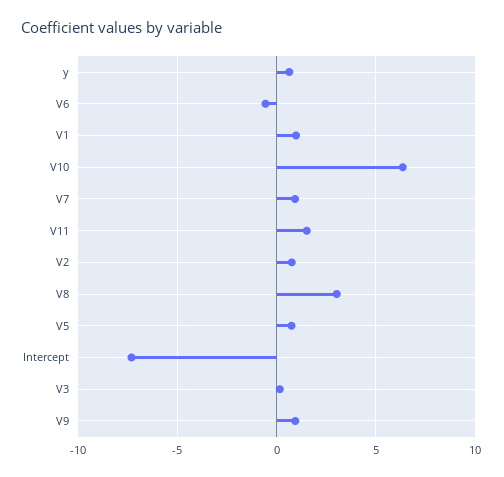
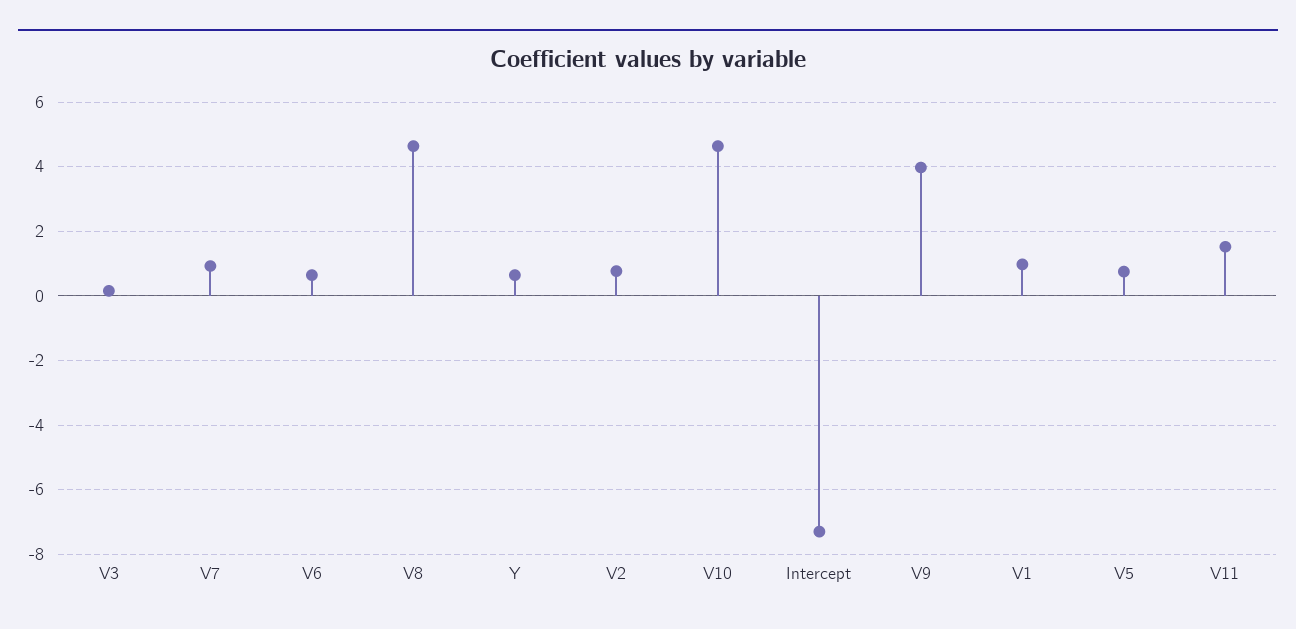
V6: -0.5 -> 0.6
V10: 6.5 -> 4.6
V8: 3 -> 4.6
V9: 1 -> 4

